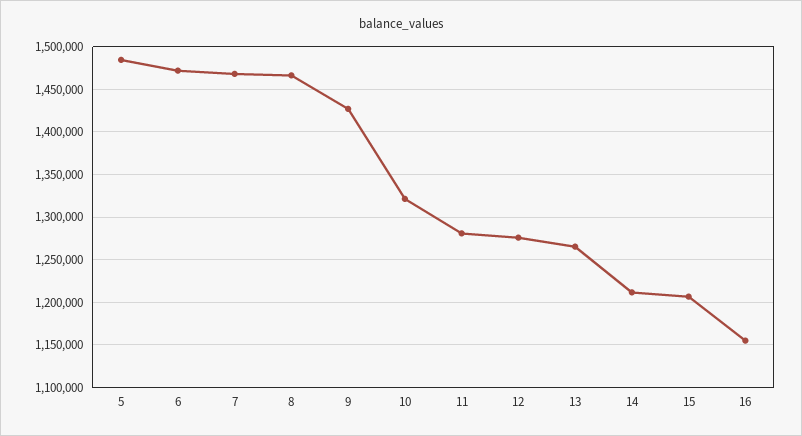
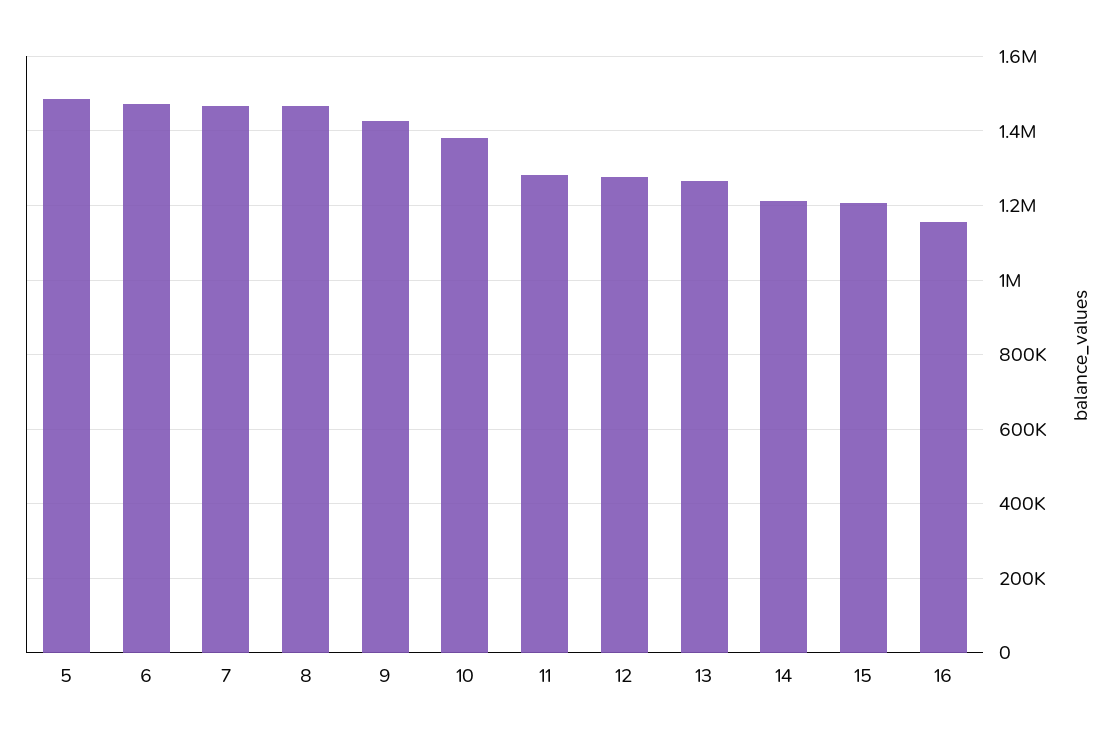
10: 1320000 -> 1380000

